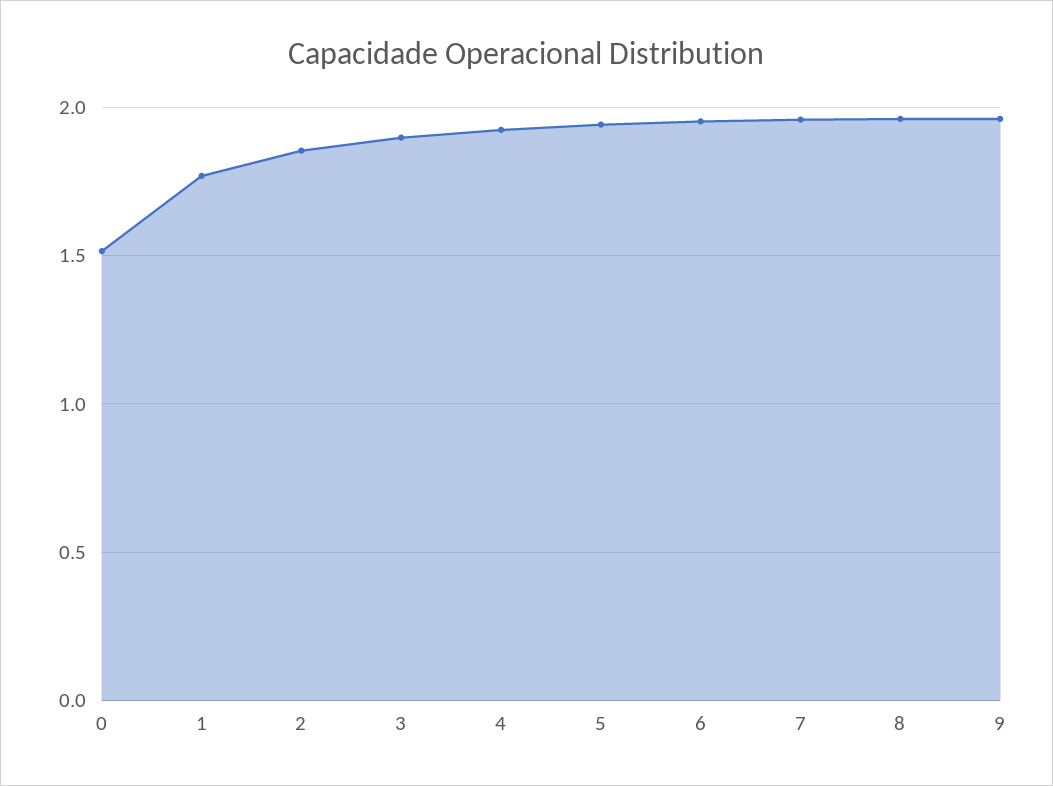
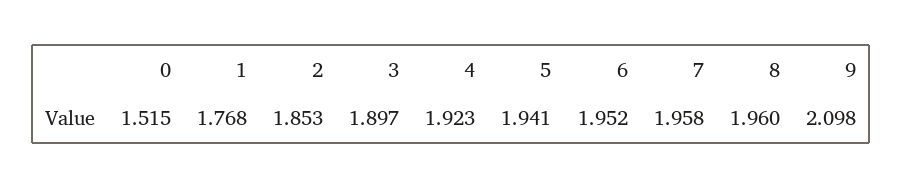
9: 1.95 -> 2.098

